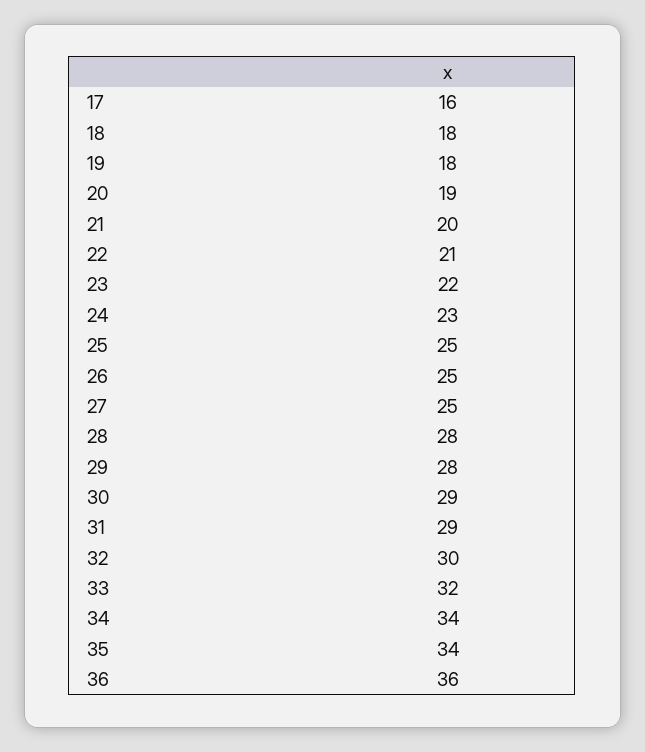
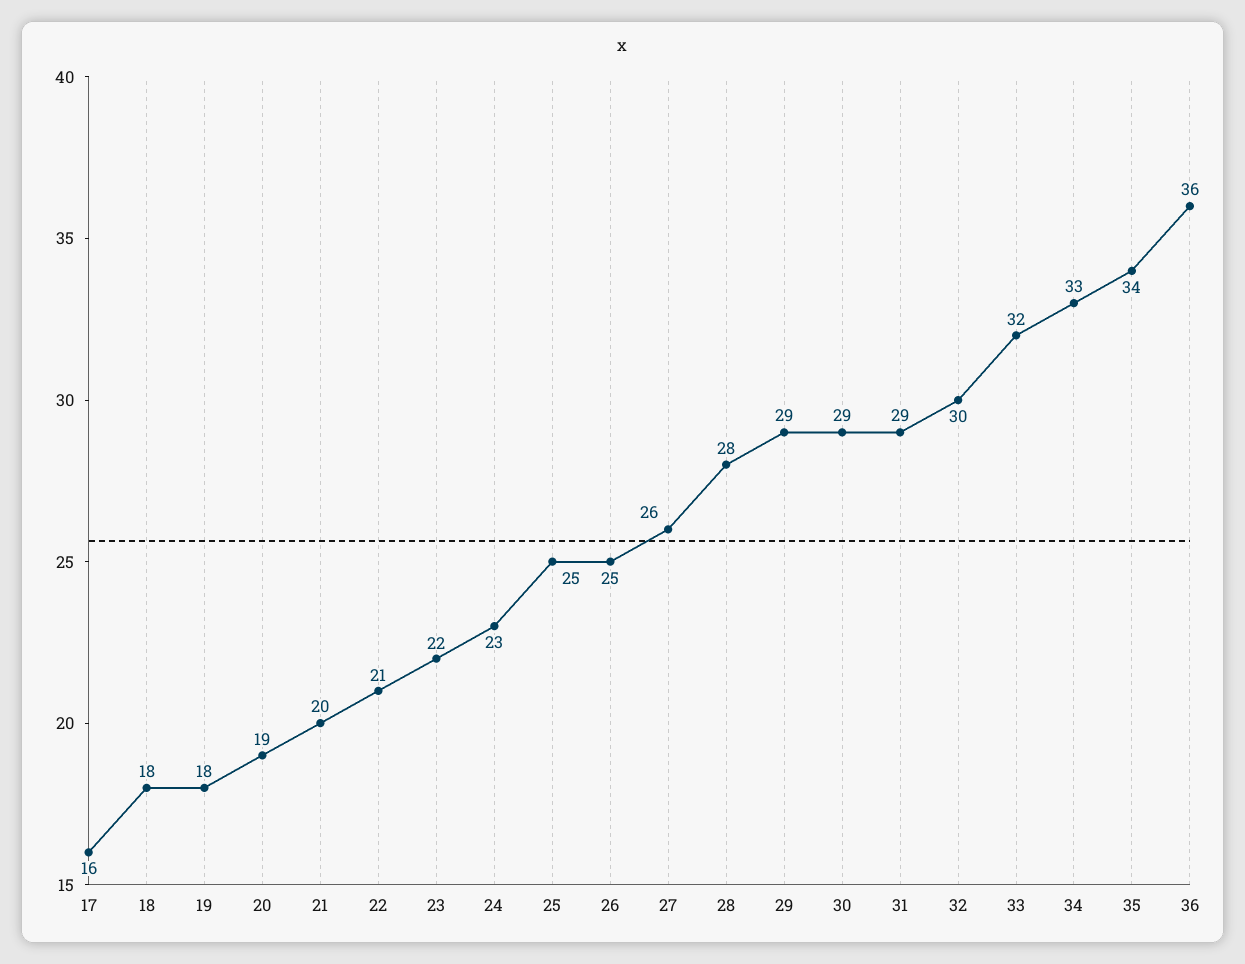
27: 25 -> 26
29: 28 -> 29
34: 34 -> 33

